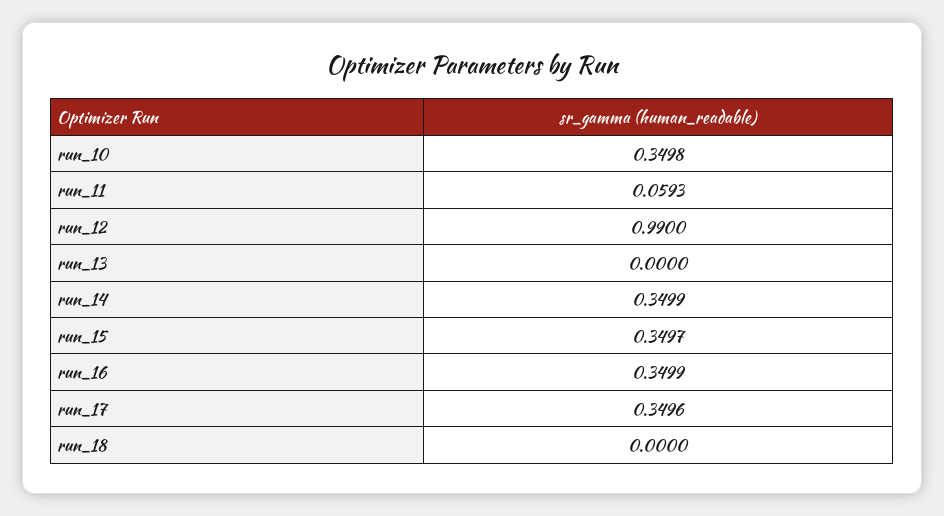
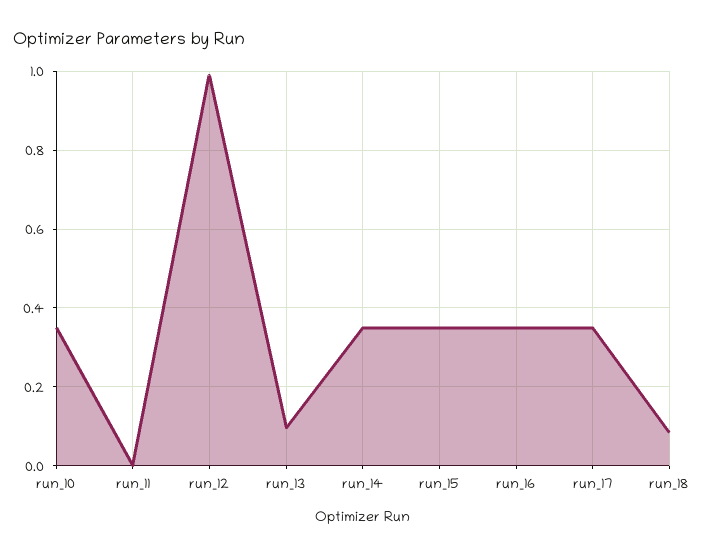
run_11: 0.0593 -> 0
run_13: 0 -> 0.1
run_18: 0 -> 0.08

